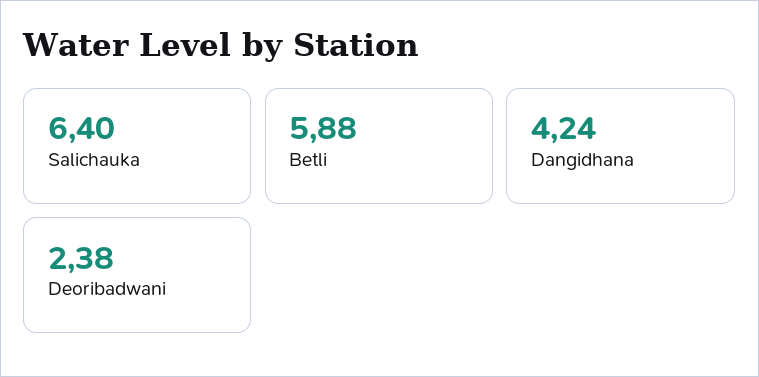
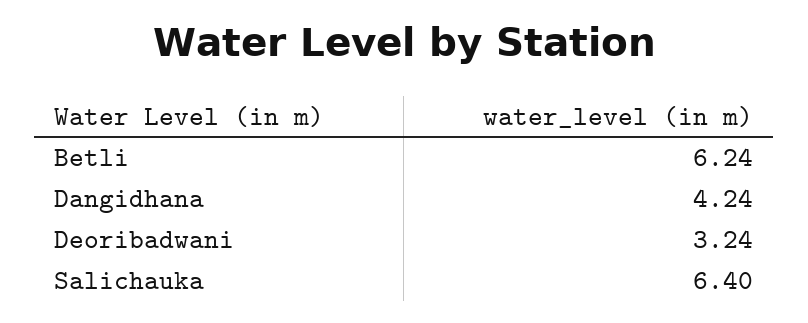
Betli: 5.88 -> 6.24
Deoribadwani: 2.38 -> 3.24

